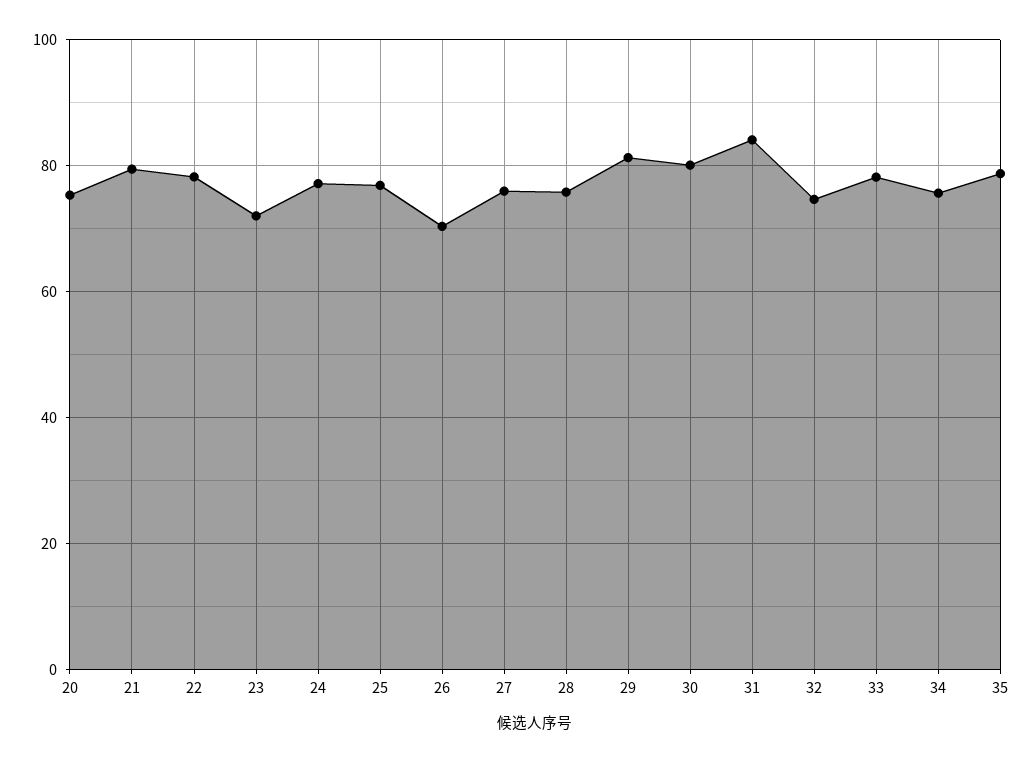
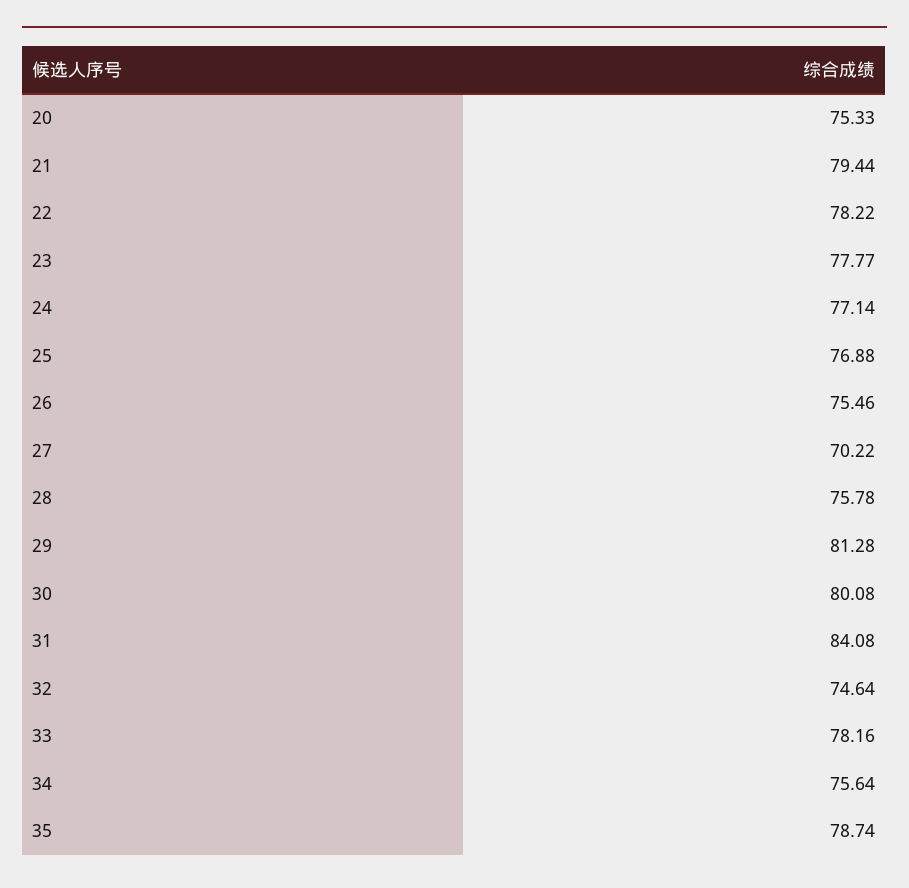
23: 72 -> 77.77
26: 70 -> 75.46
27: 76 -> 70.22

